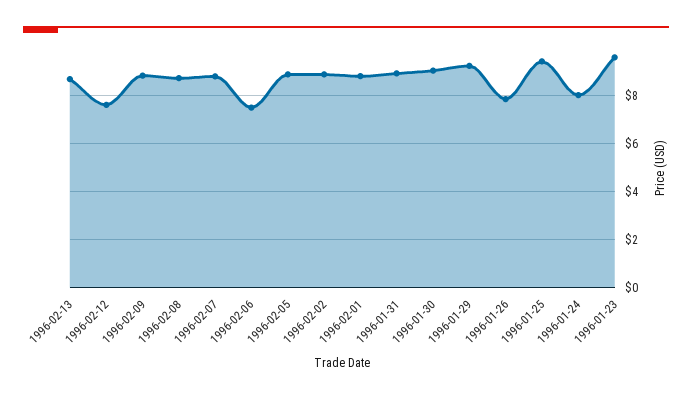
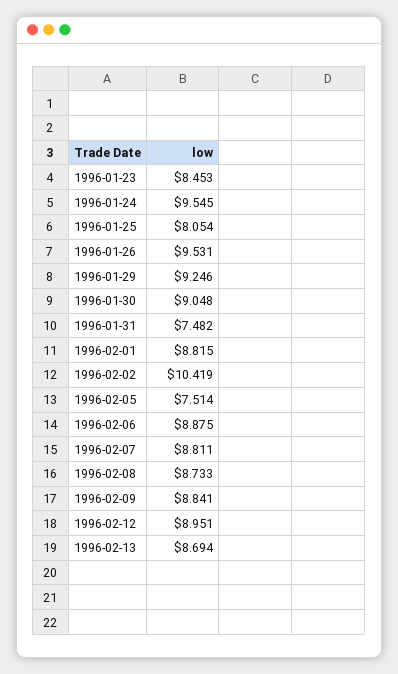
1996-02-12: 7.5 -> 8.951
1996-02-06: 7.5 -> 8.875
1996-02-05: 9 -> 7.514
1996-02-02: 9 -> 10.419
1996-01-31: 9 -> 7.482
1996-01-26: 8 -> 9.531
1996-01-25: 9.5 -> 8.054
1996-01-24: 8 -> 9.545
1996-01-23: 9.5 -> 8.453

